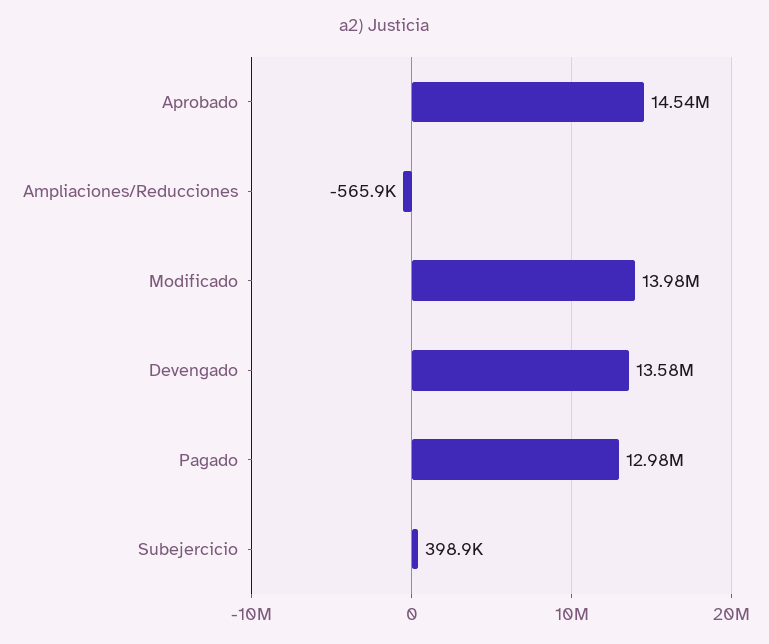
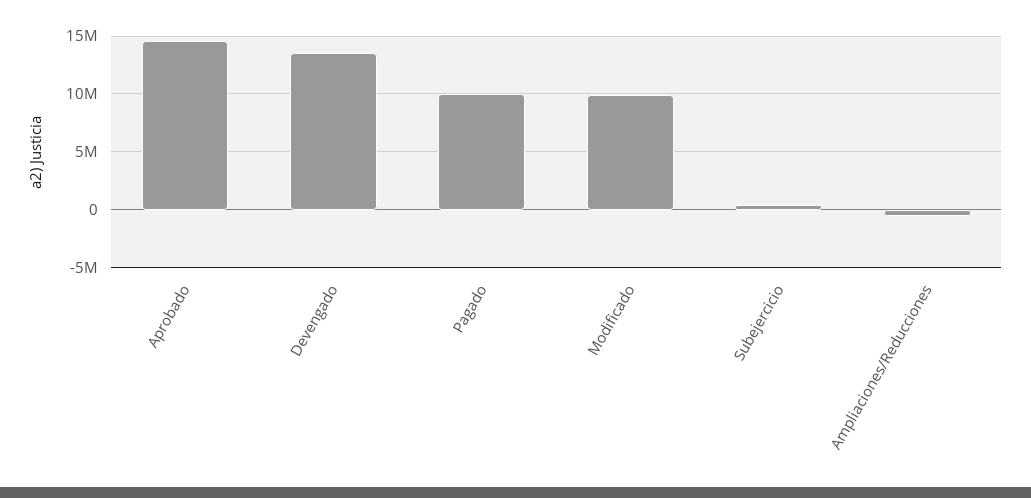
Modificado: 13980000 -> 10000000
Pagado: 12980000 -> 10000000

